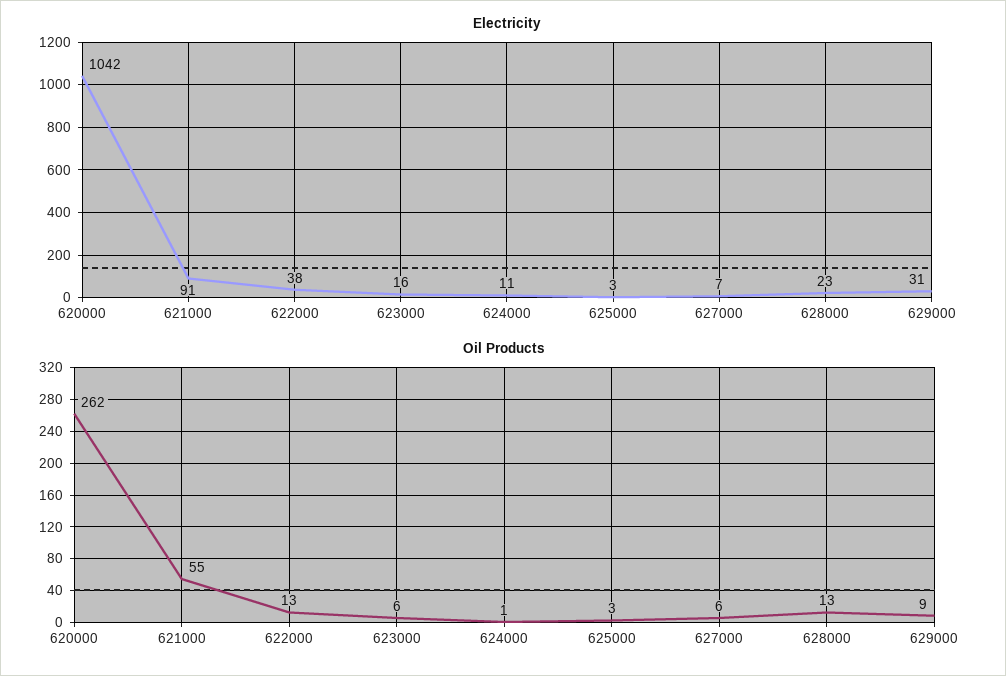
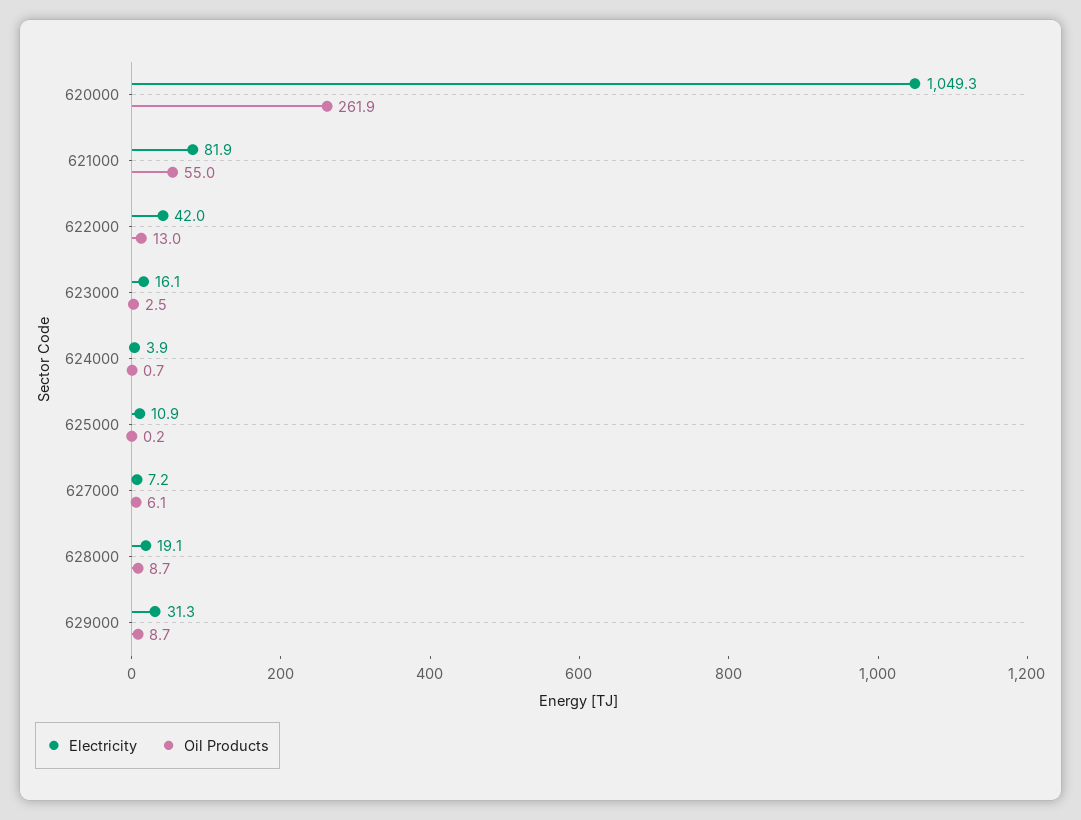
Electricity, 620000: 1042 -> 1049.3
Electricity, 621000: 91 -> 81.9
Electricity, 622000: 38 -> 42
Electricity, 624000: 11 -> 3.9
Electricity, 625000: 3 -> 10.9
Electricity, 628000: 23 -> 19.1
Oil Products, 623000: 6 -> 2.5
Oil Products, 625000: 3 -> 0.2
Oil Products, 628000: 13 -> 8.7

